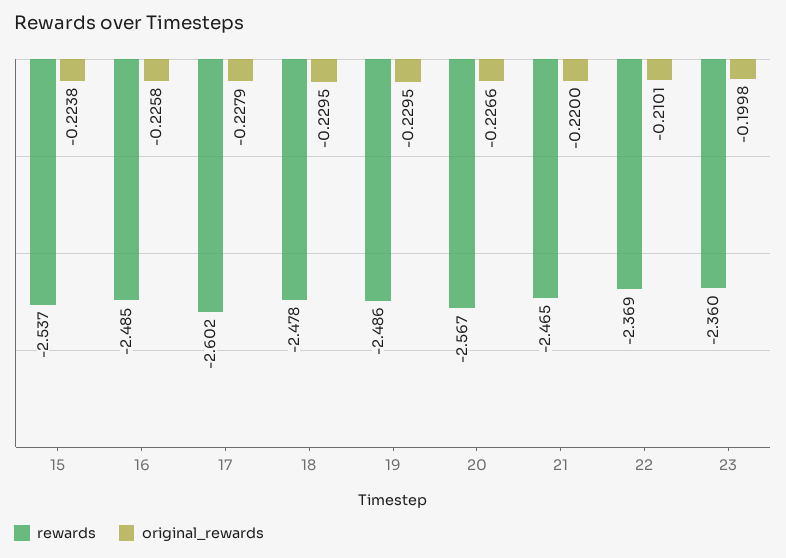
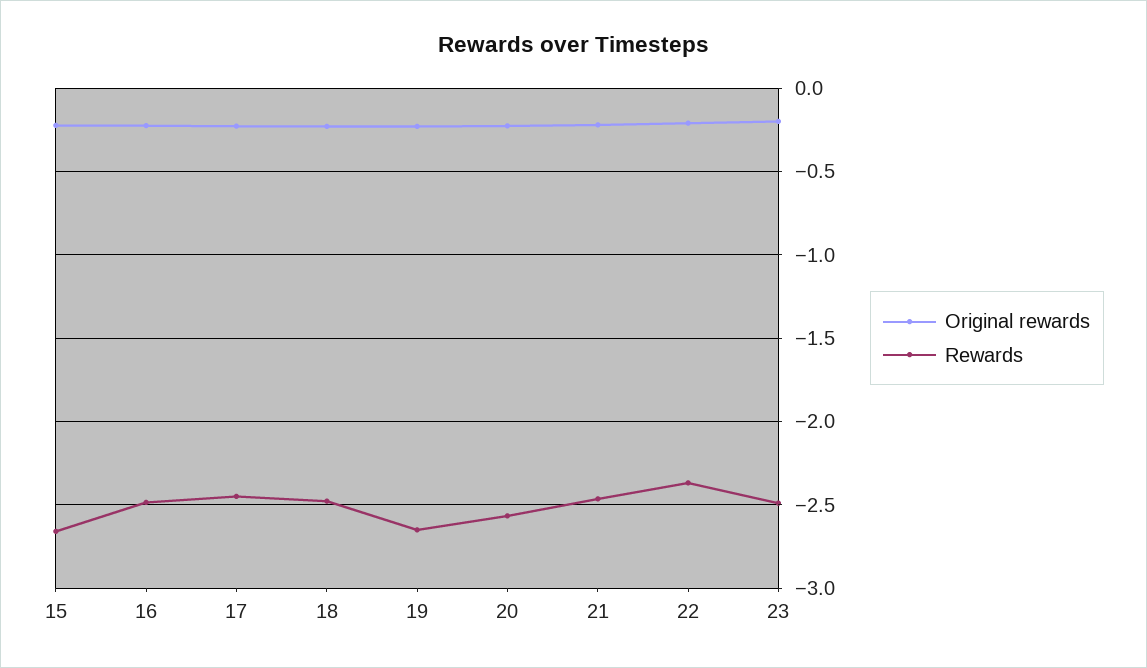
rewards, 15: -2.537 -> -2.65
rewards, 17: -2.602 -> -2.45
rewards, 19: -2.486 -> -2.65
rewards, 23: -2.36 -> -2.5

